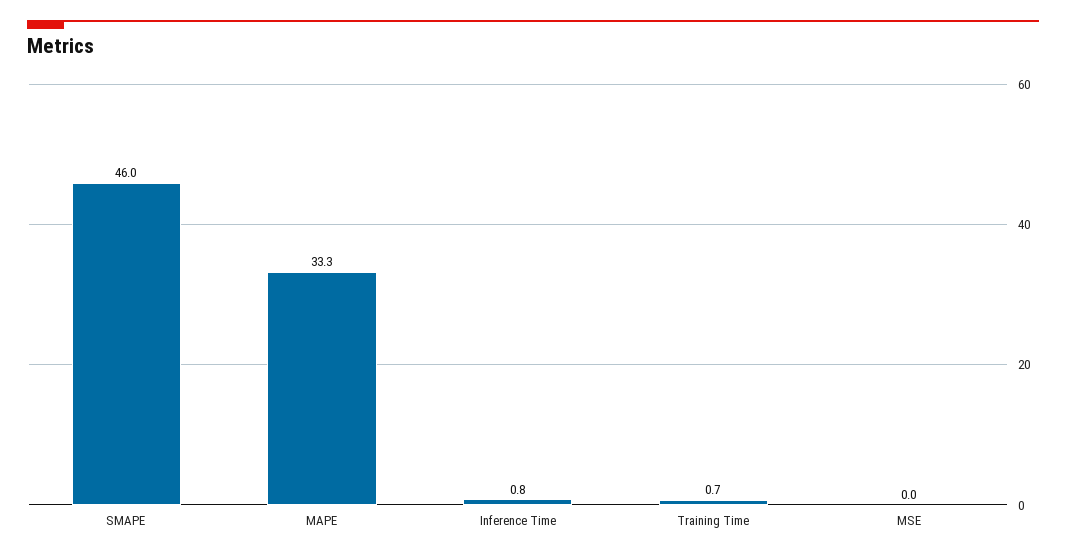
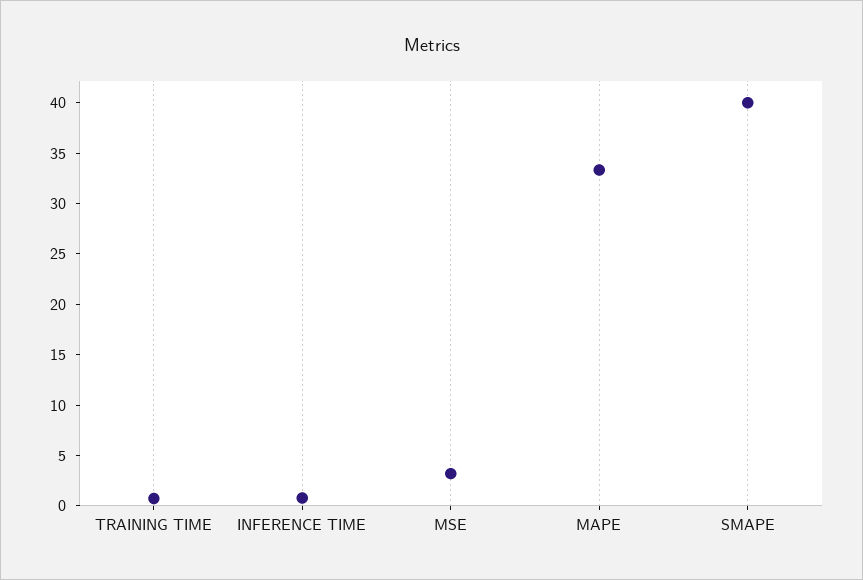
SMAPE: 46 -> 40
MSE: 0 -> 3

